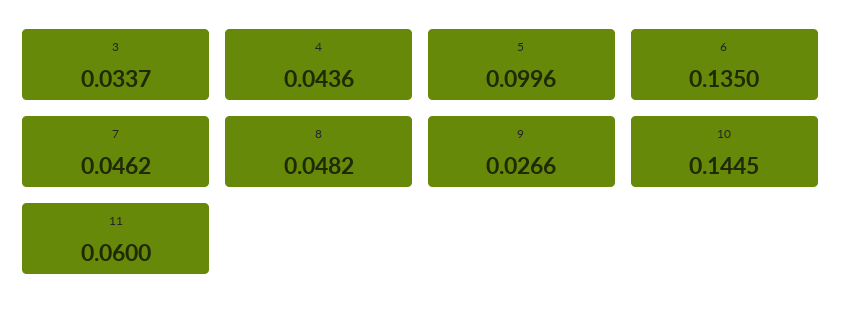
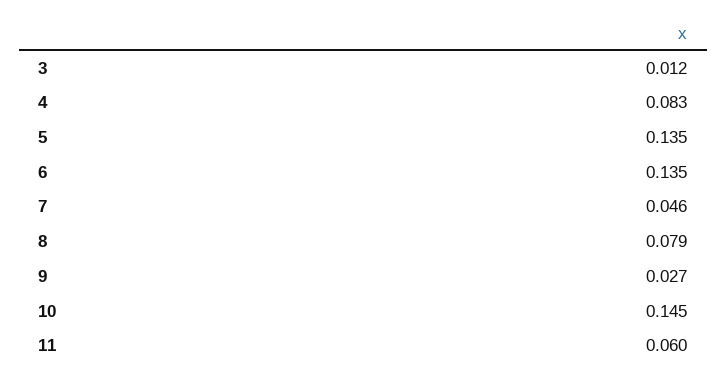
3: 0.0337 -> 0.012
4: 0.0436 -> 0.083
5: 0.0996 -> 0.135
8: 0.0482 -> 0.079

